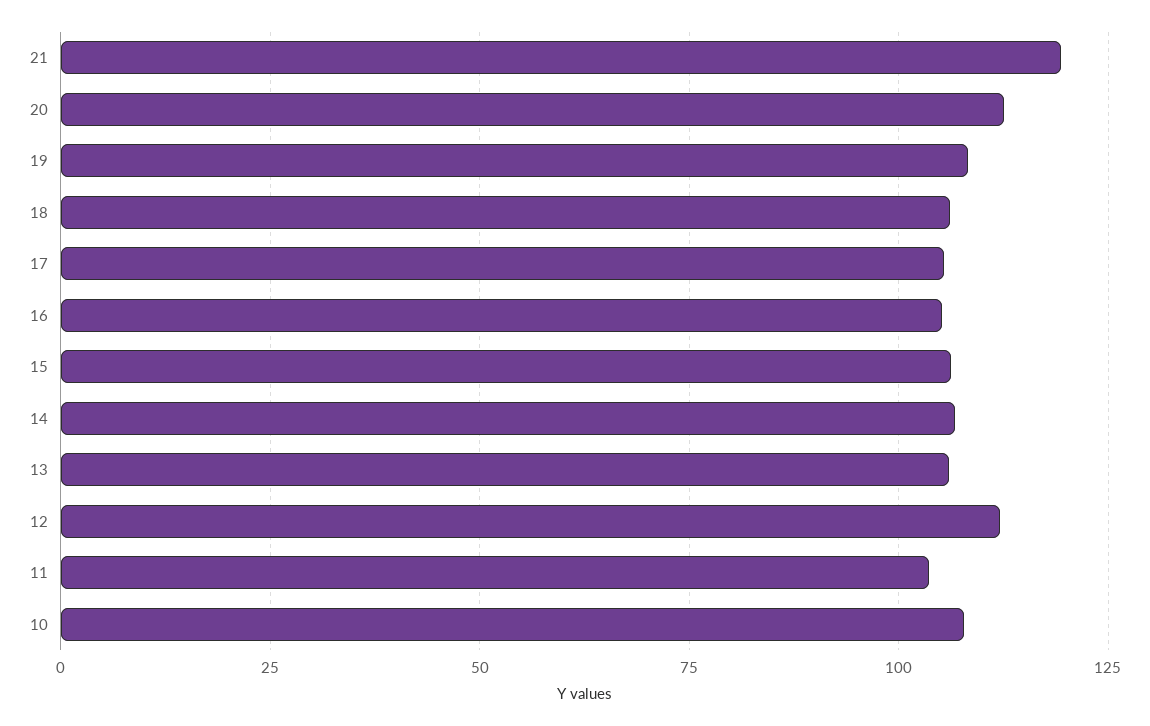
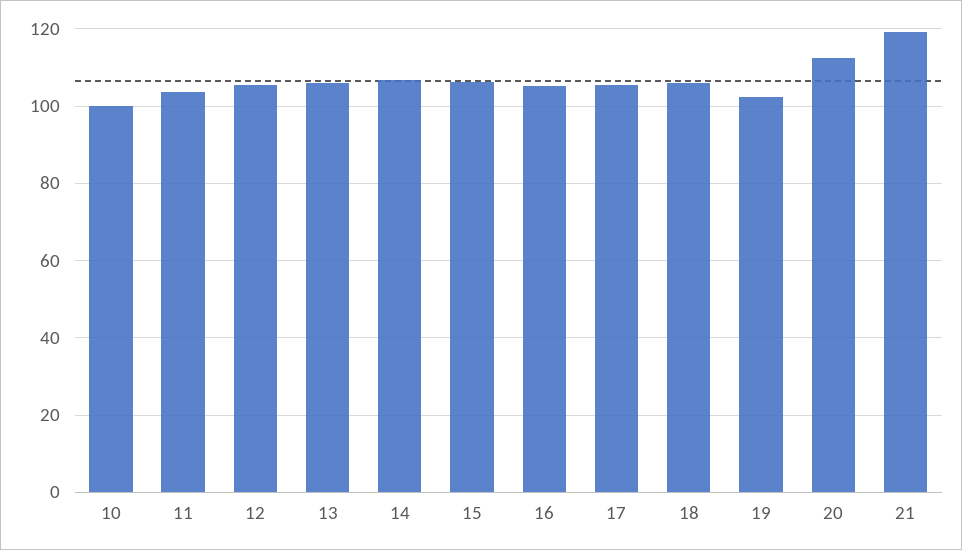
19: 107.5 -> 102
12: 112.5 -> 106
10: 107.5 -> 100

